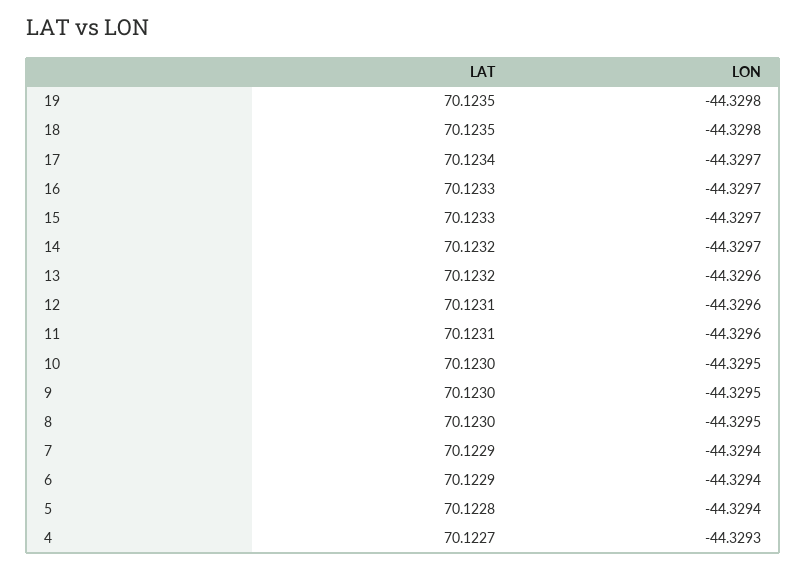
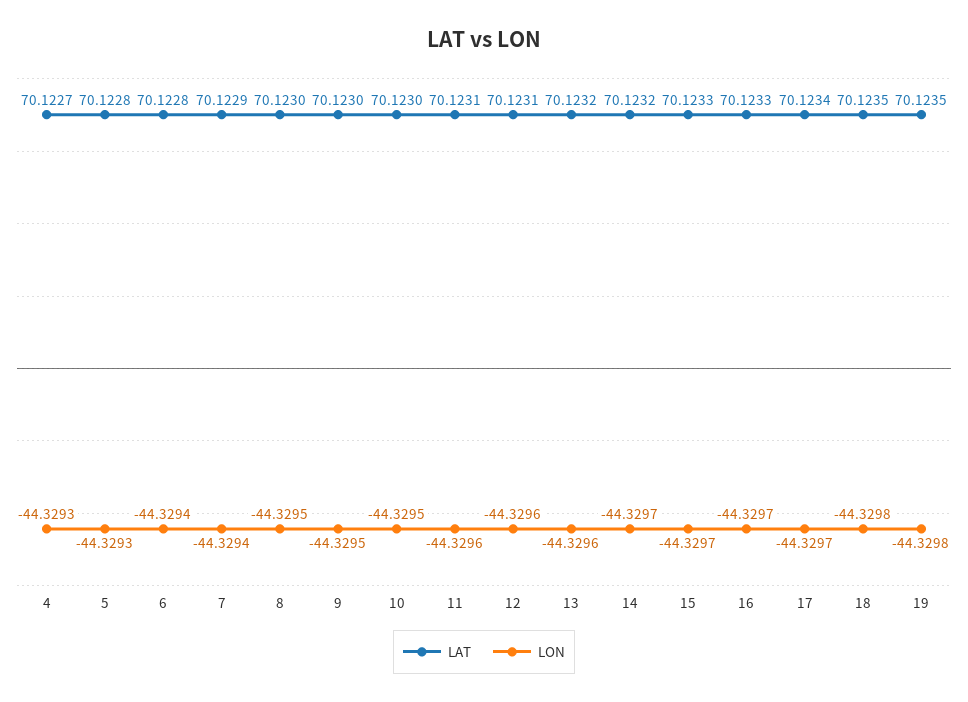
LAT, 6: 70.1229 -> 70.1228
LON, 5: -44.3294 -> -44.3293

